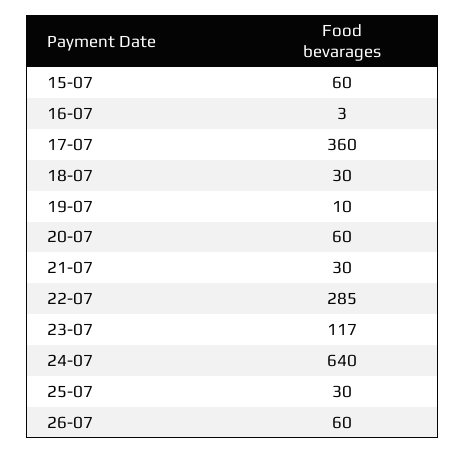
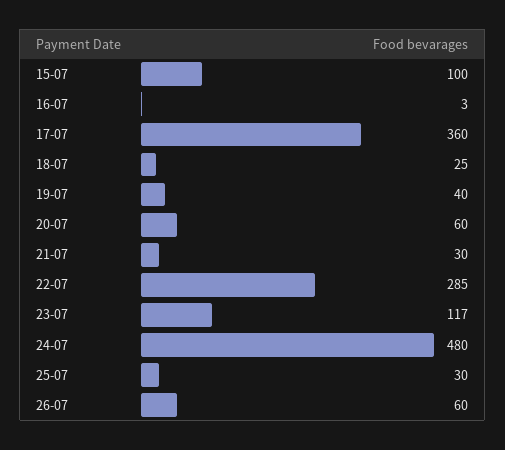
15-07: 60 -> 100
18-07: 30 -> 25
19-07: 10 -> 40
24-07: 640 -> 480

